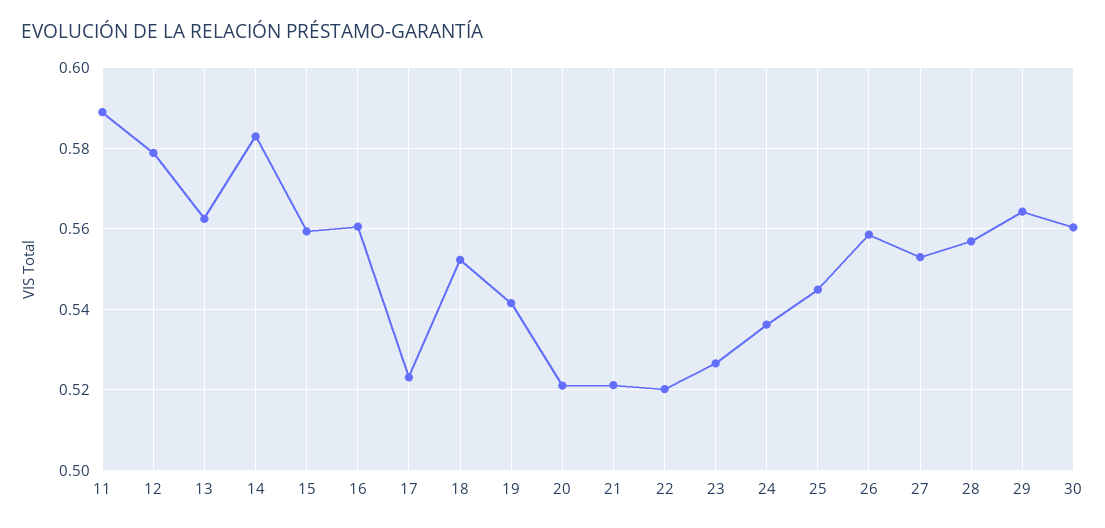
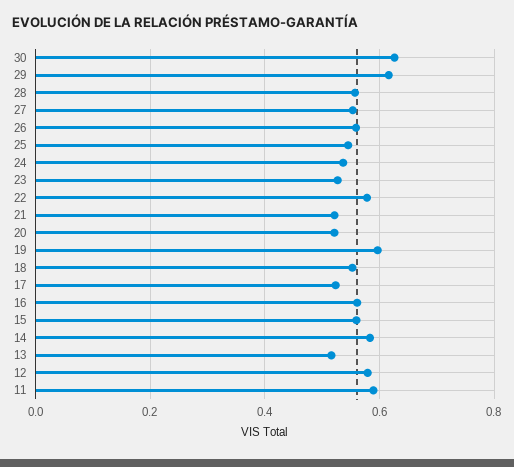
13: 0.562 -> 0.52
19: 0.542 -> 0.6
22: 0.52 -> 0.58
29: 0.564 -> 0.62
30: 0.56 -> 0.62

